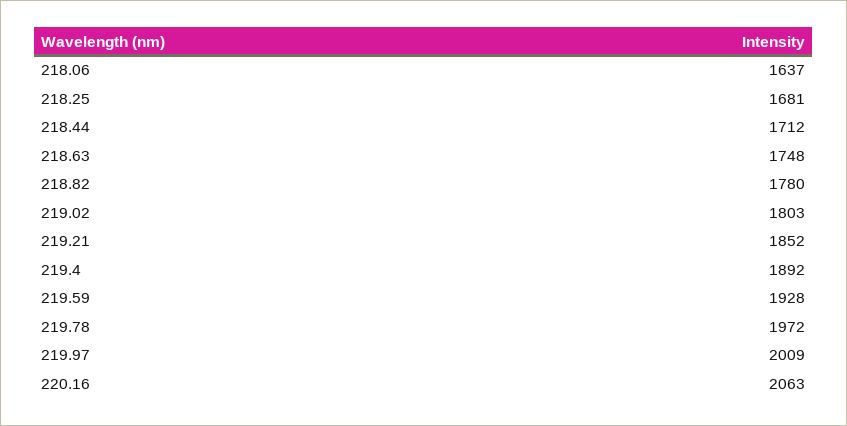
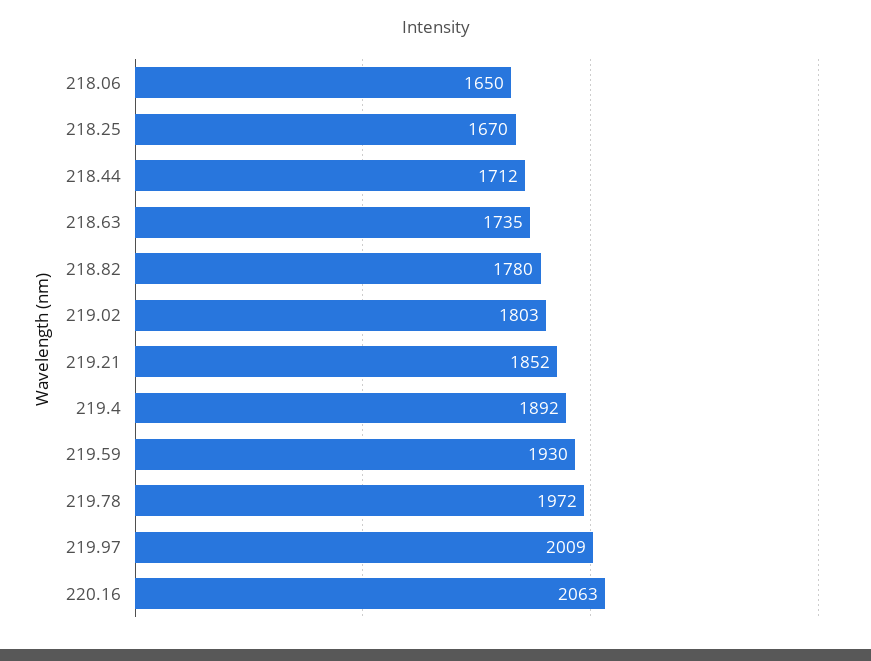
218.06: 1637 -> 1650
218.25: 1681 -> 1670
218.63: 1748 -> 1735
219.59: 1928 -> 1930

